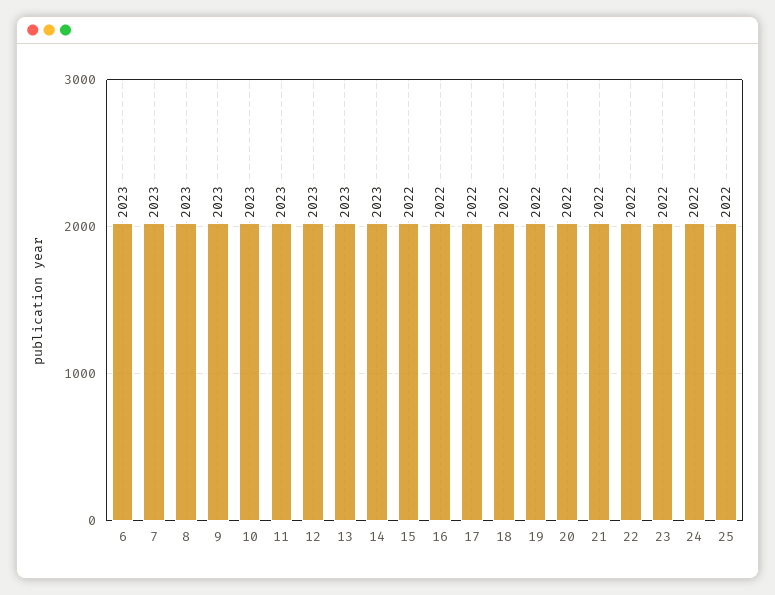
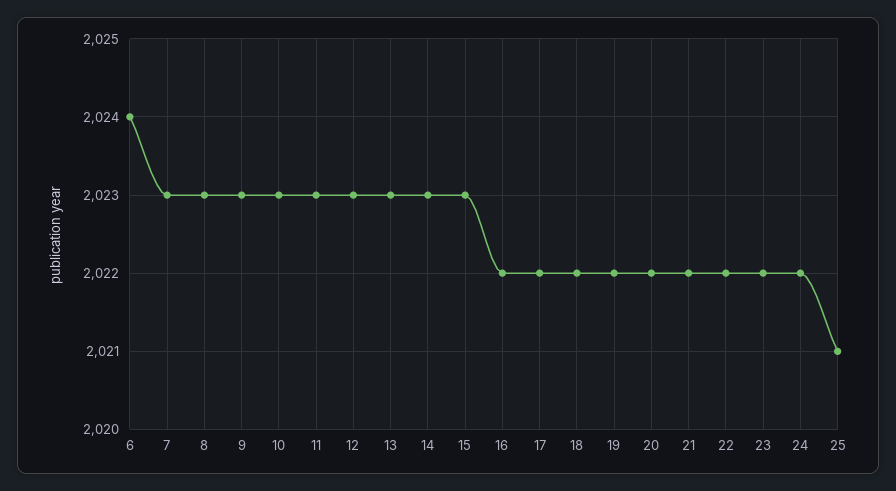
6: 2023 -> 2024
15: 2022 -> 2023
25: 2022 -> 2021

